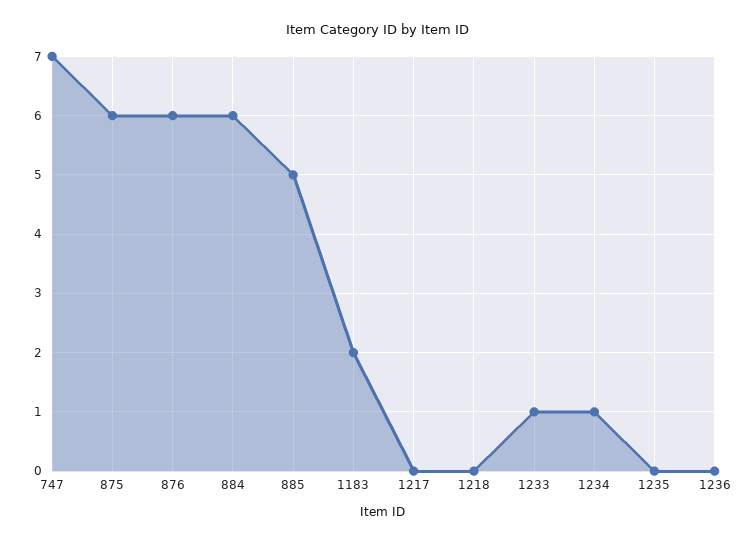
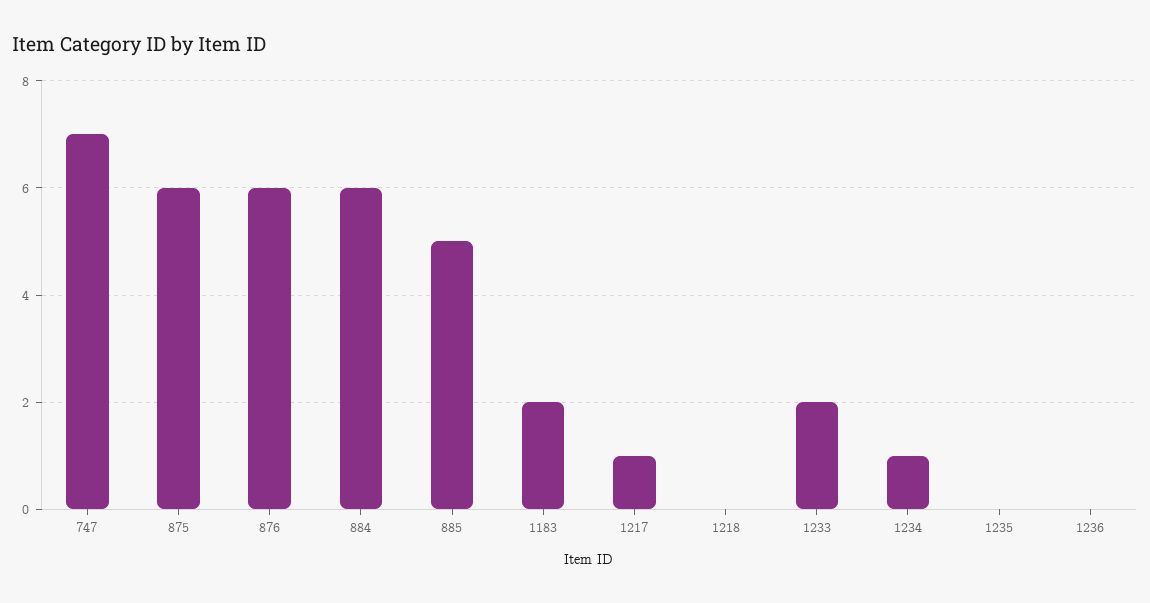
1217: 0 -> 1
1233: 1 -> 2

